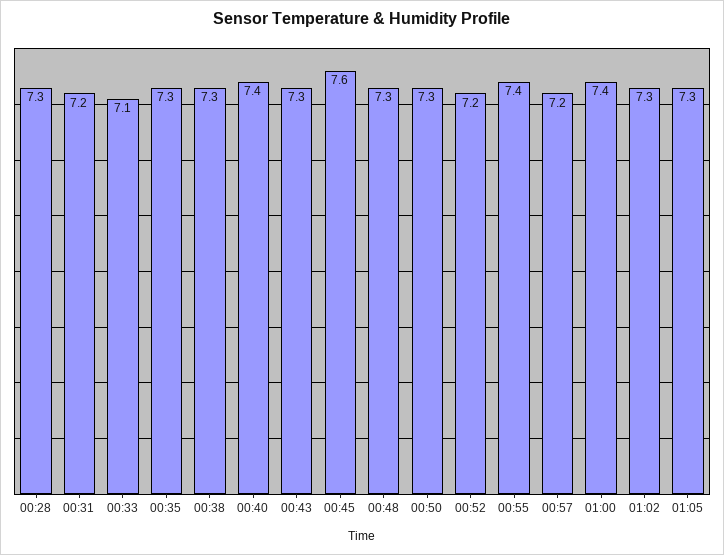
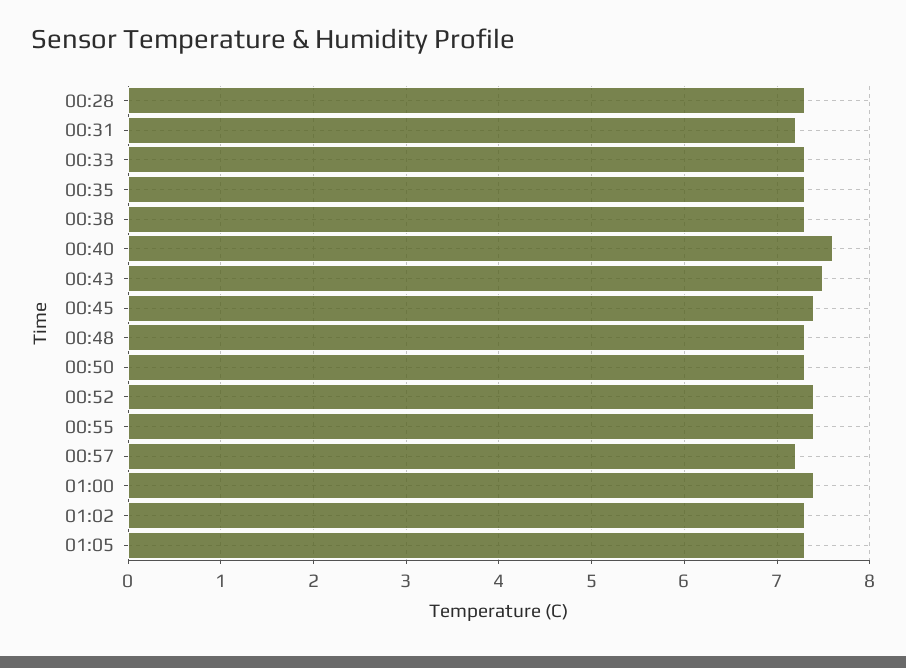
00:33: 7.1 -> 7.3
00:40: 7.4 -> 7.6
00:43: 7.3 -> 7.5
00:45: 7.6 -> 7.4
00:52: 7.2 -> 7.4

